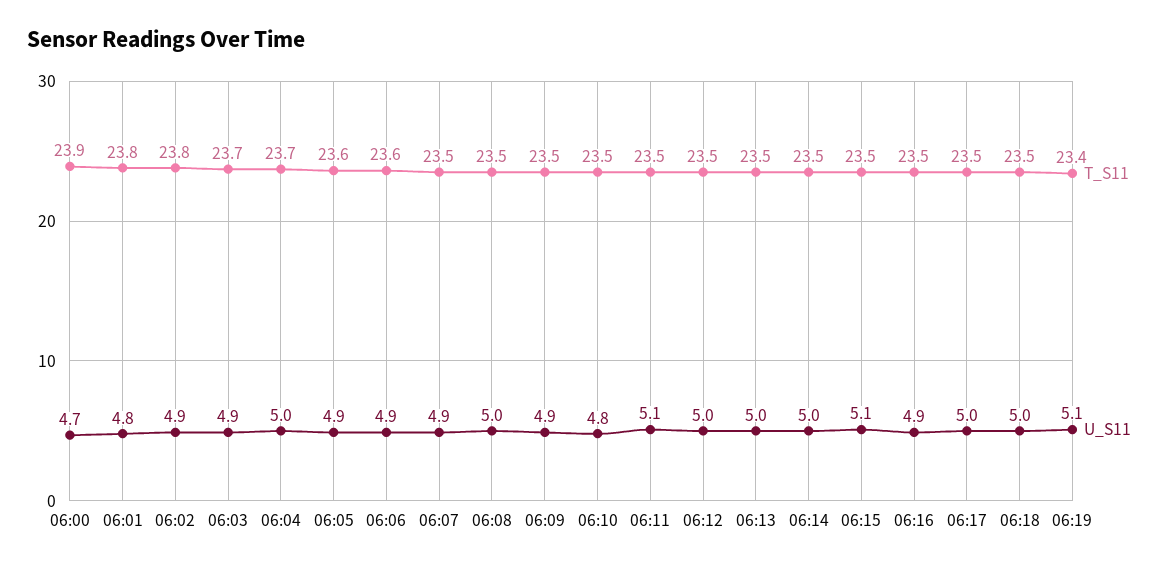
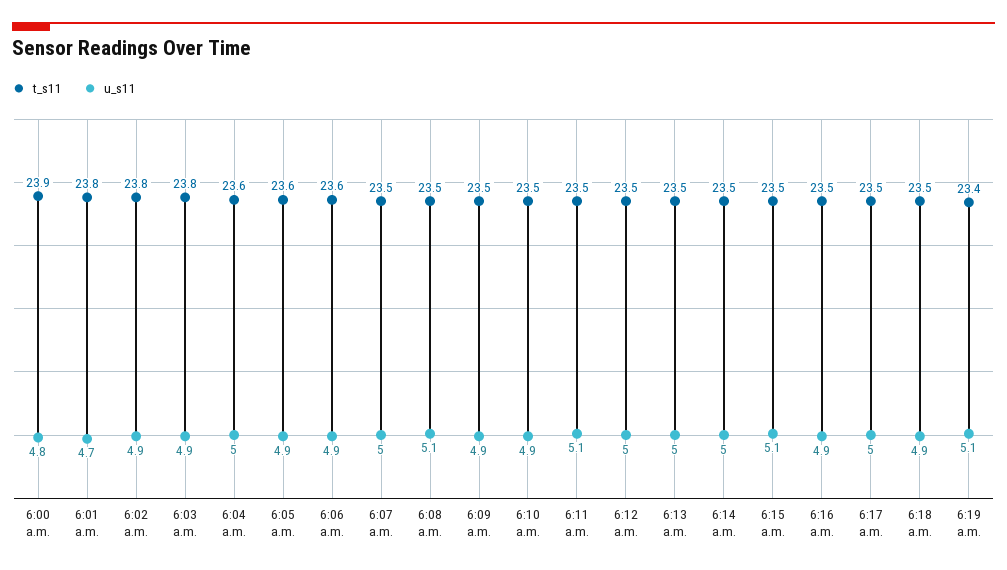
U_S11, 06:00: 4.7 -> 4.8
U_S11, 06:01: 4.8 -> 4.7
T_S11, 06:03: 23.7 -> 23.8
T_S11, 06:04: 23.7 -> 23.6
U_S11, 06:07: 4.9 -> 5
U_S11, 06:08: 5 -> 5.1
U_S11, 06:10: 4.8 -> 4.9
U_S11, 06:18: 5 -> 4.9

